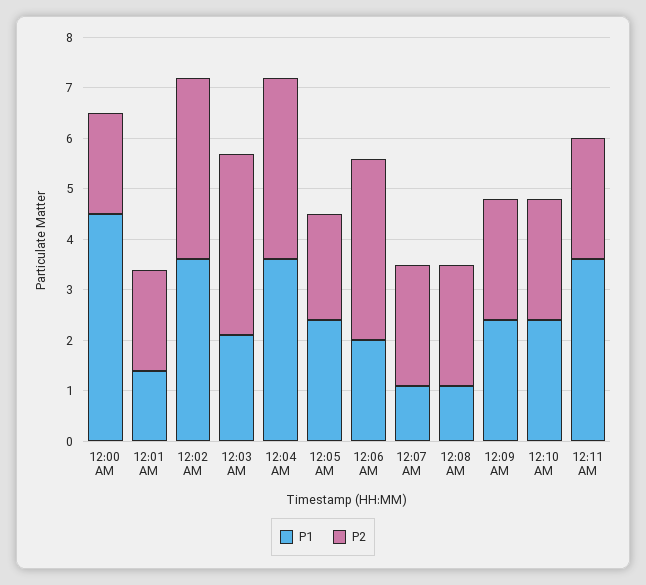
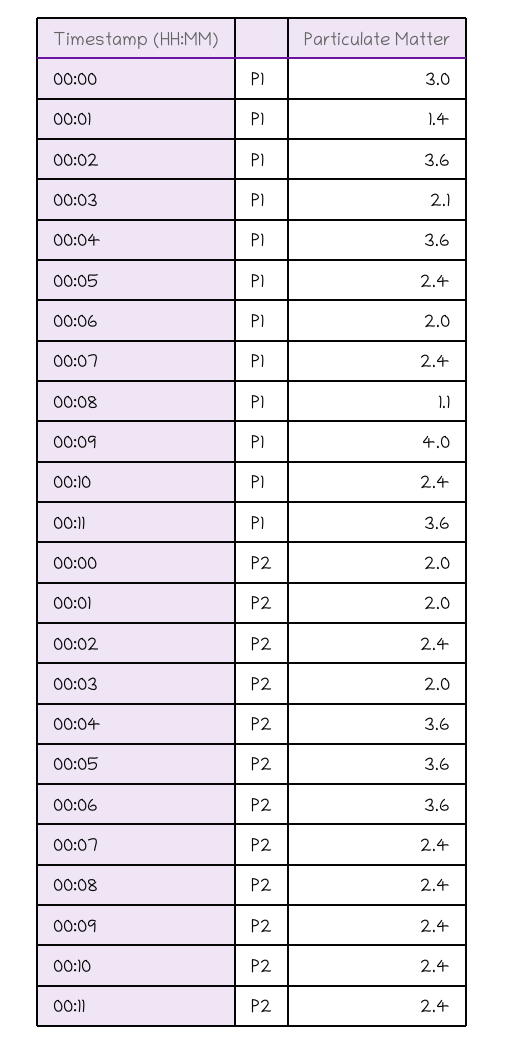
P1, 12:00 AM: 4.5 -> 3
P2, 12:02 AM: 3.5 -> 2.4
P2, 12:03 AM: 3.5 -> 2
P2, 12:05 AM: 2 -> 3.6
P1, 12:07 AM: 1 -> 2.4
P1, 12:09 AM: 2.5 -> 4

